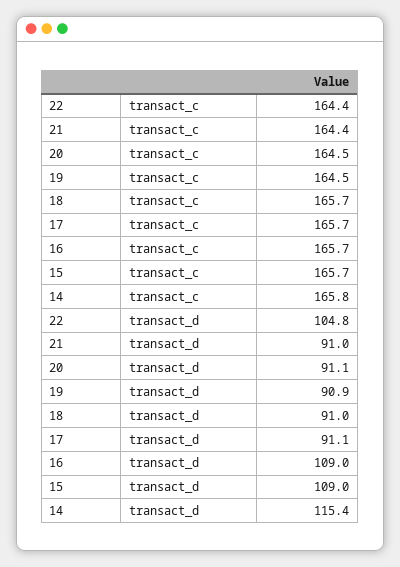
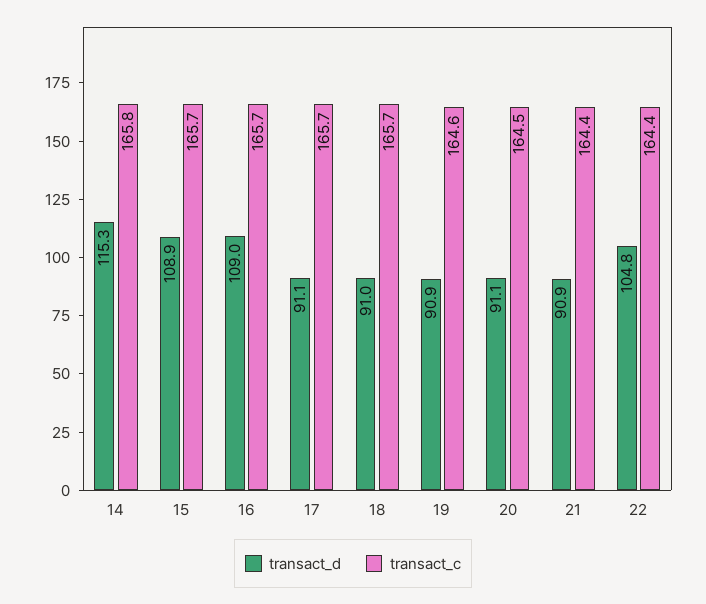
transact_c, 19: 164.5 -> 164.6
transact_d, 21: 91 -> 90.9
transact_d, 15: 109 -> 108.9
transact_d, 14: 115.4 -> 115.3

